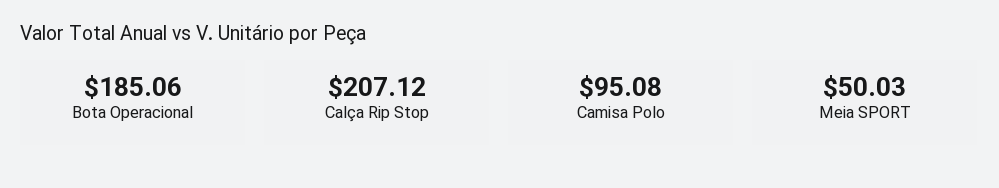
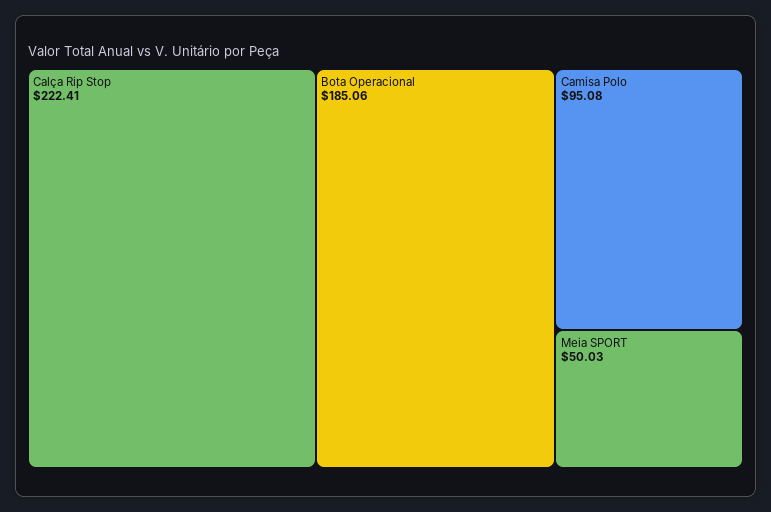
Calça Rip Stop: 207.12 -> 222.41

